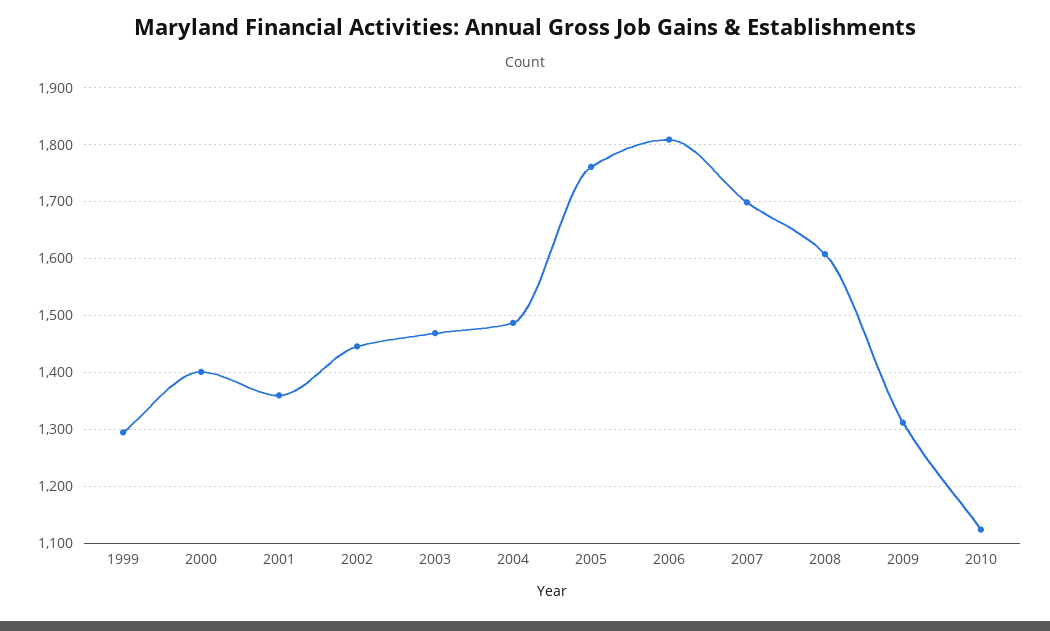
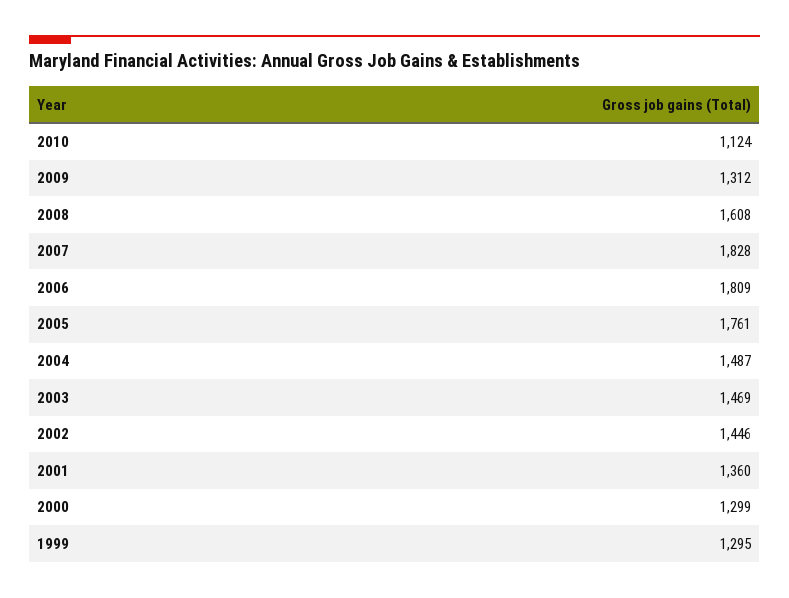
2000: 1400 -> 1299
2007: 1700 -> 1828

